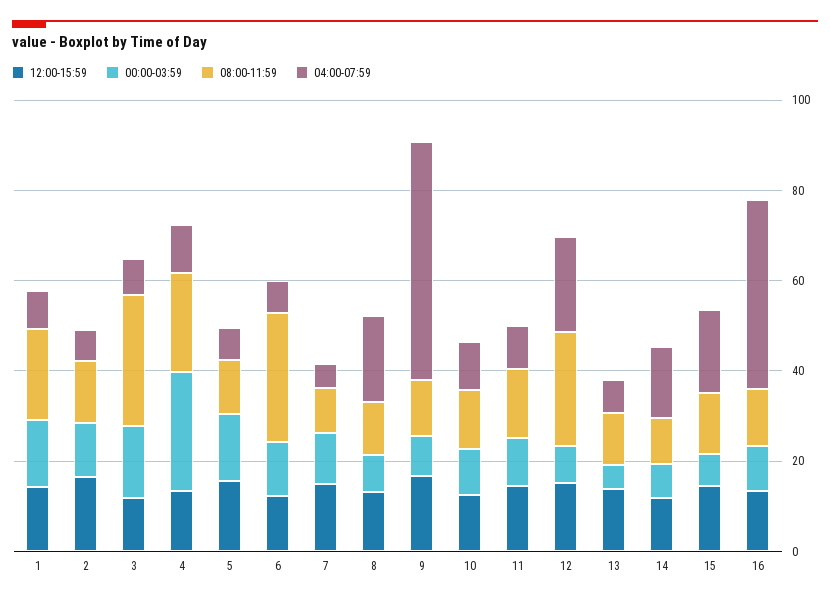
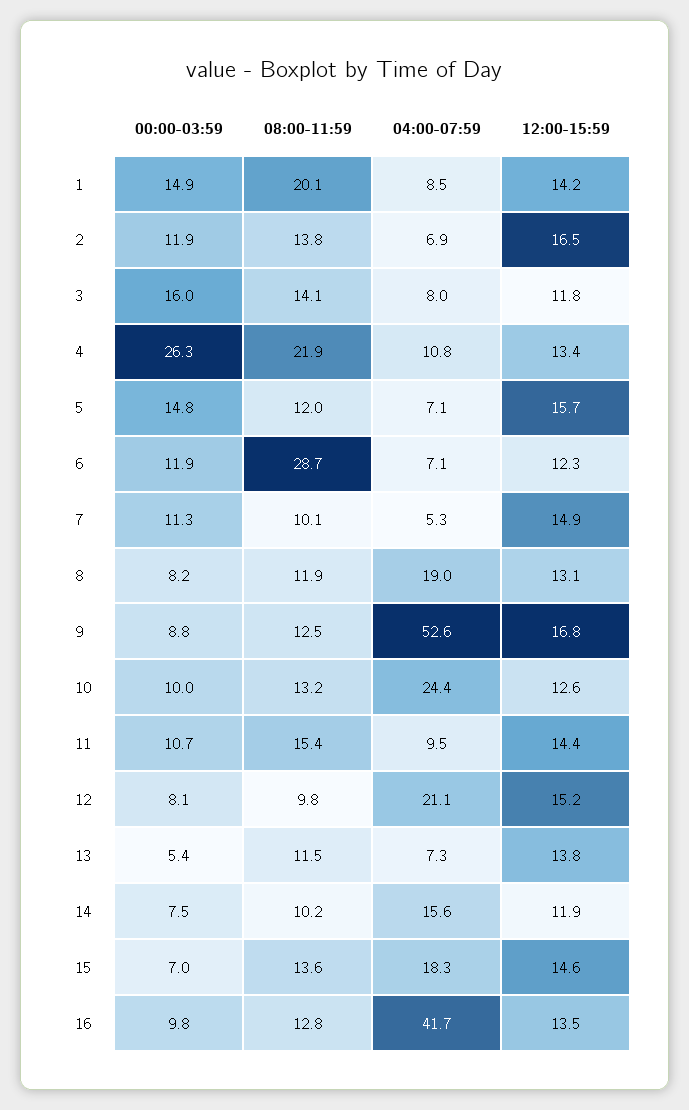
08:00-11:59, 3: 30 -> 14.1
04:00-07:59, 10: 10 -> 24.4
08:00-11:59, 12: 25 -> 9.8

